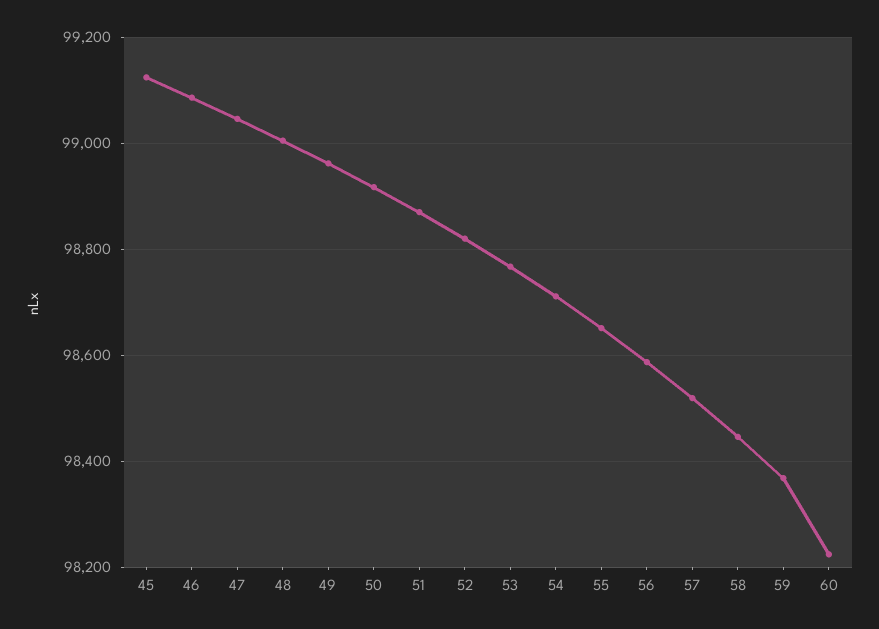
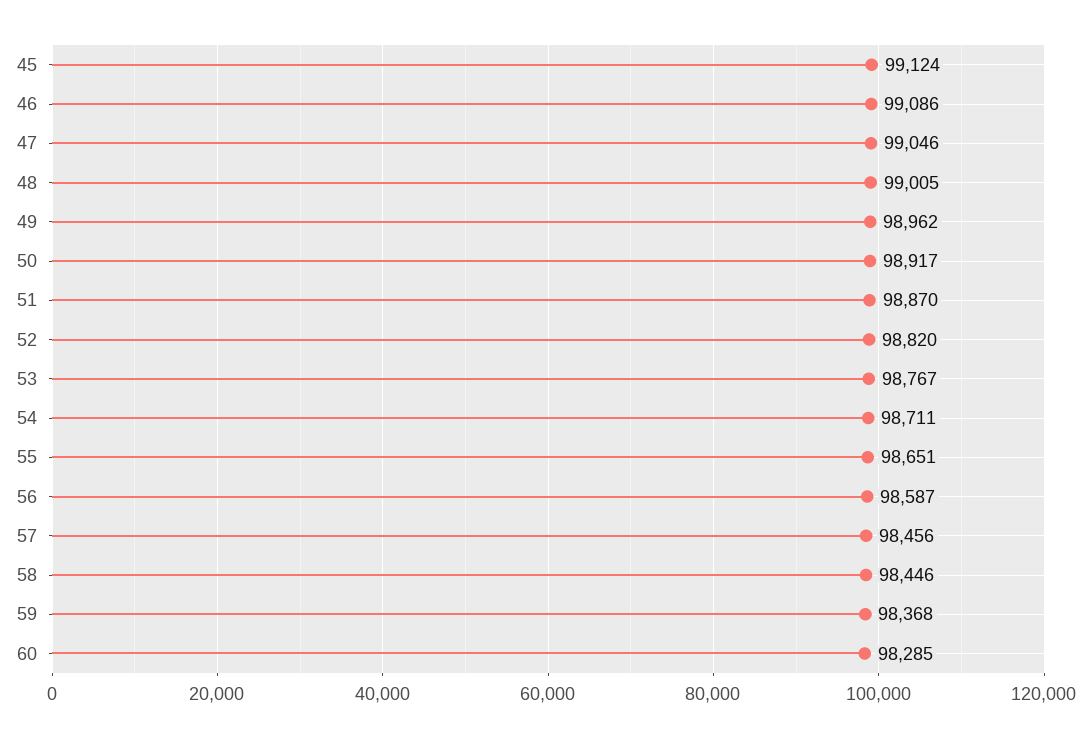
57: 98520 -> 98456
60: 98220 -> 98285

